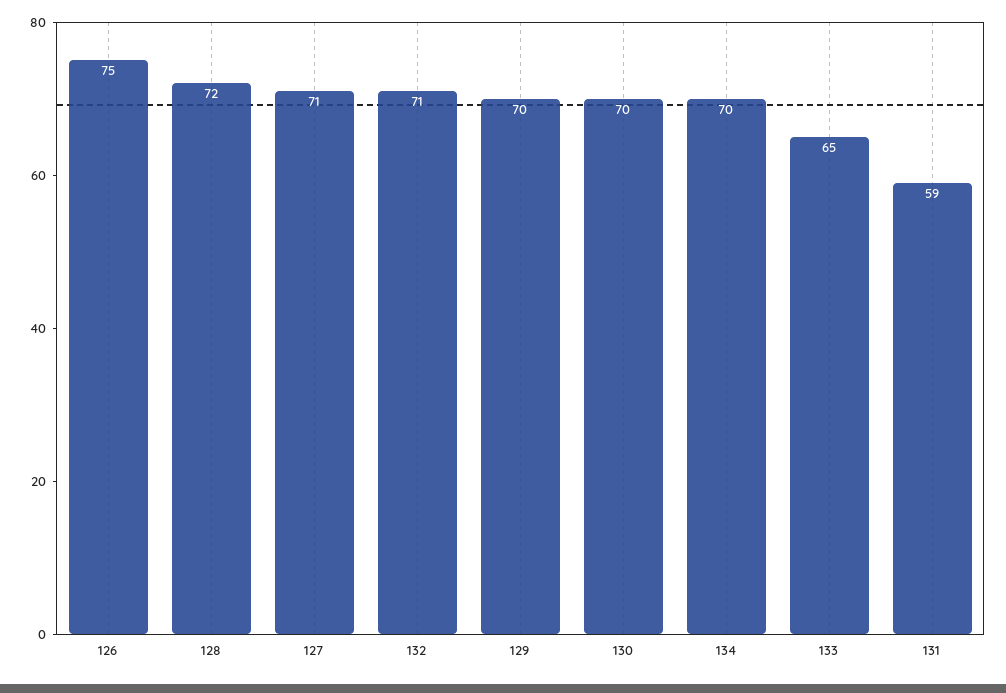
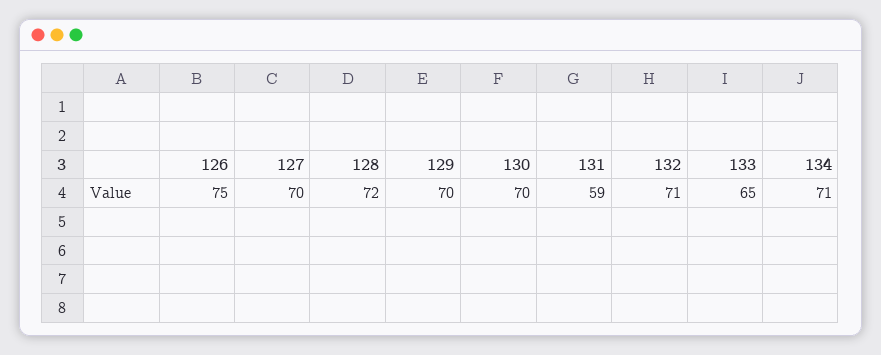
127: 71 -> 70
134: 70 -> 71

